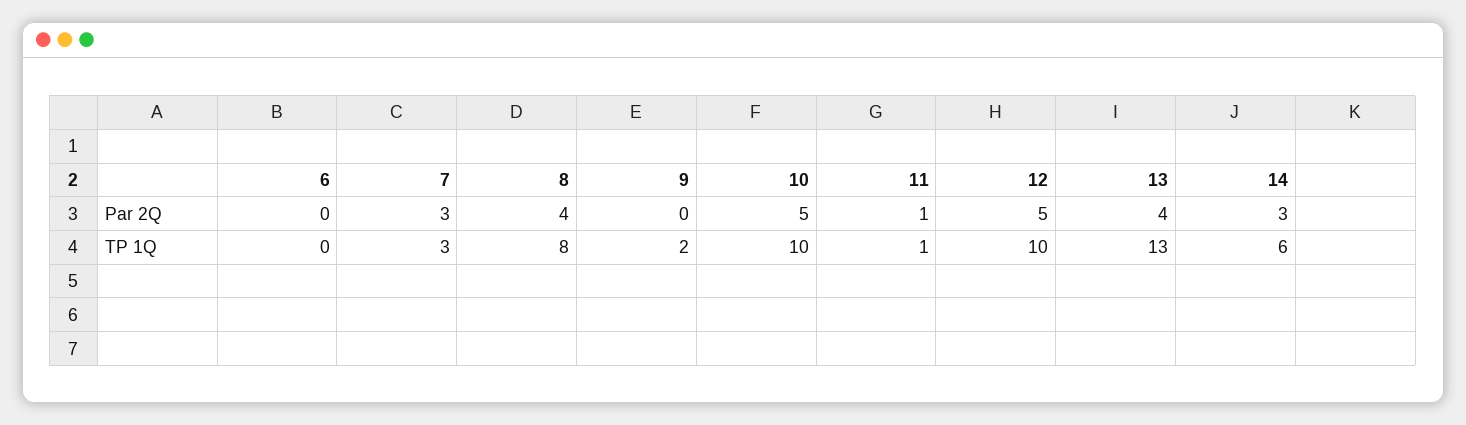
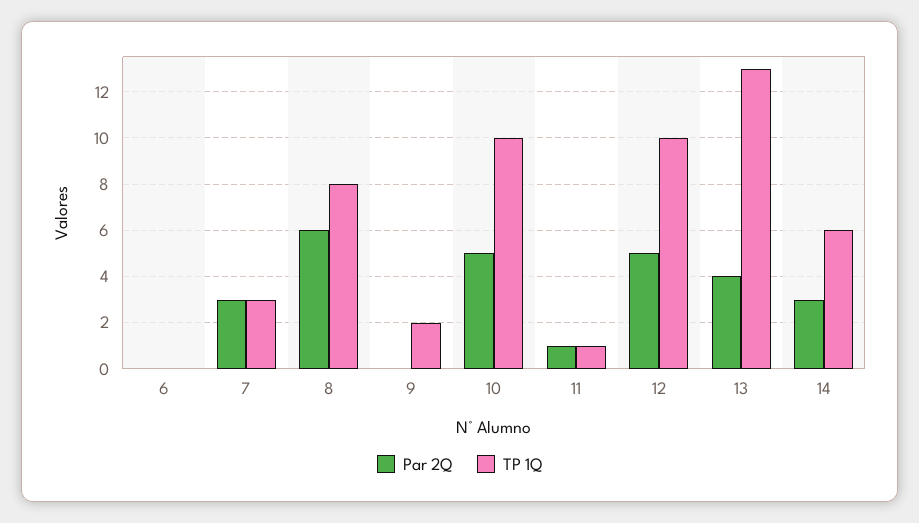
Par 2Q, 8: 4 -> 6

